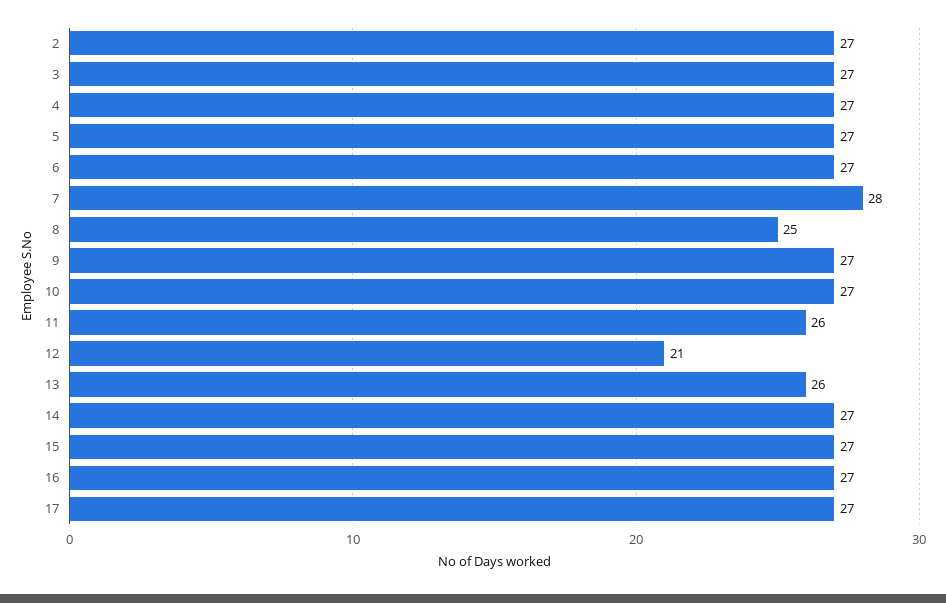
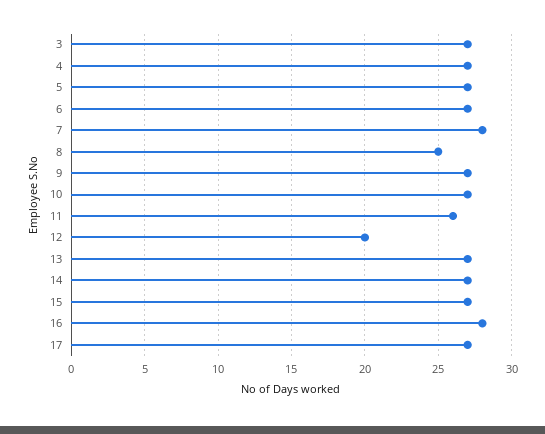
2: 27 -> none
12: 21 -> 20
13: 26 -> 27
16: 27 -> 28

